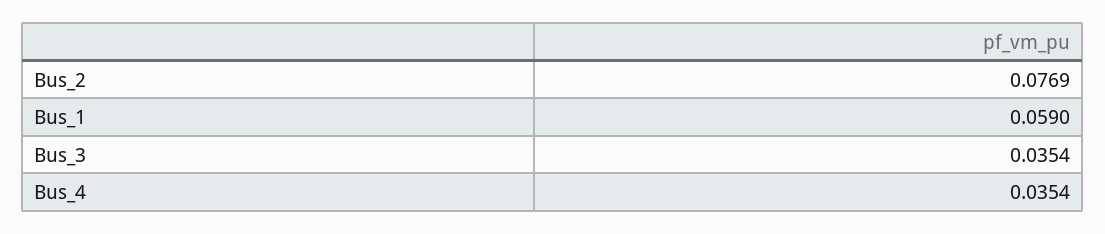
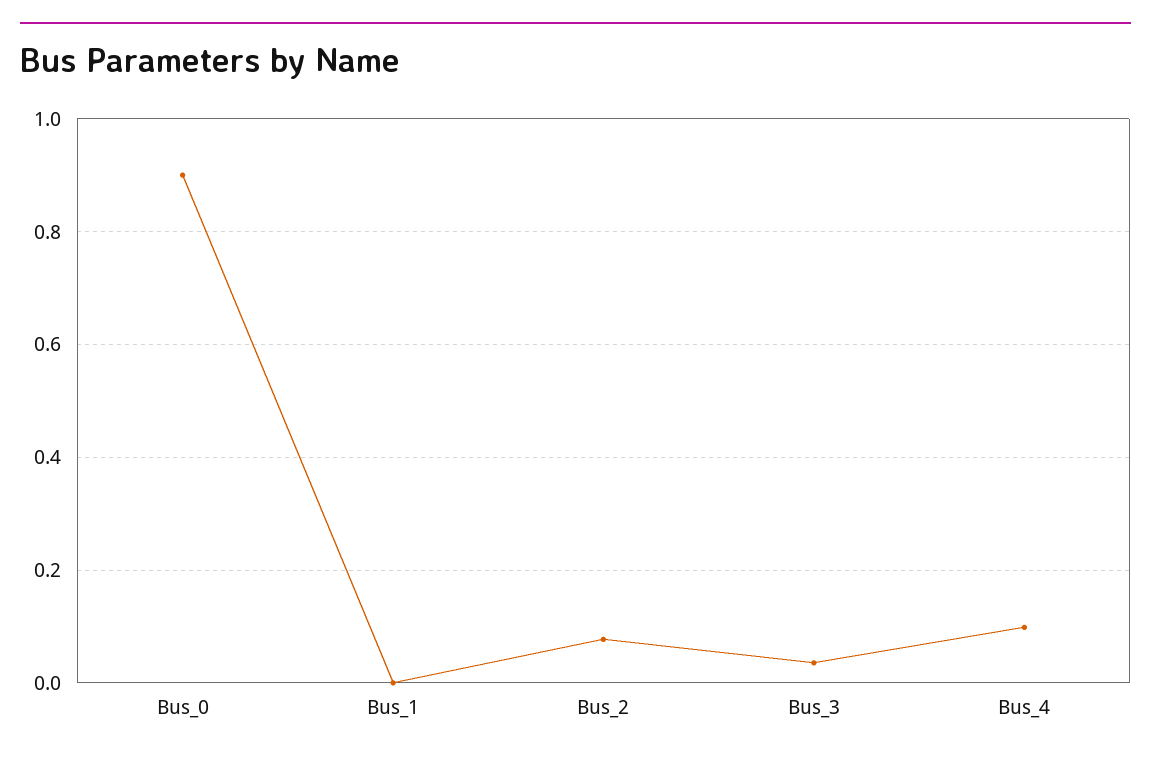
Bus_1: 0.059 -> 0
Bus_4: 0.0354 -> 0.1
Bus_0: none -> 0.9

